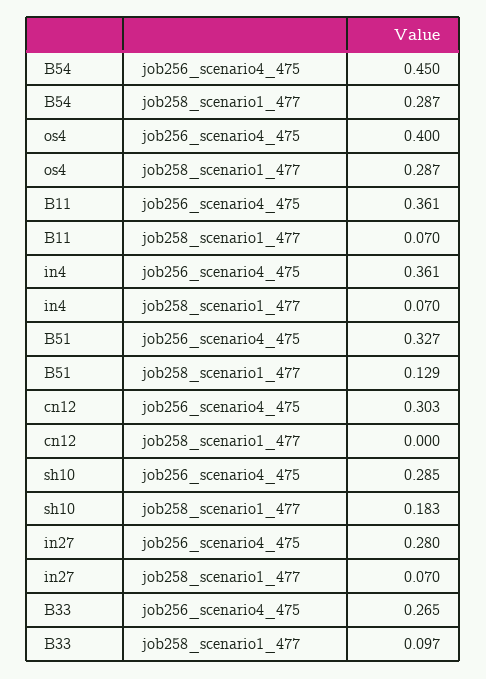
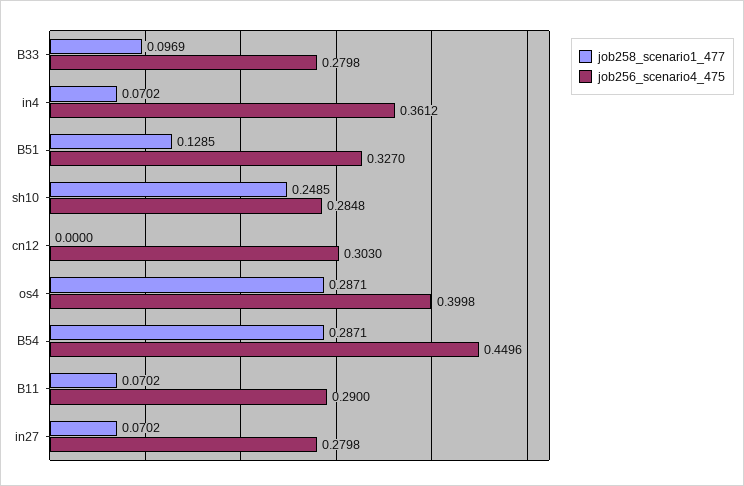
job256_scenario4_475, B11: 0.361 -> 0.29
job258_scenario1_477, sh10: 0.183 -> 0.2485
job256_scenario4_475, B33: 0.265 -> 0.2798

